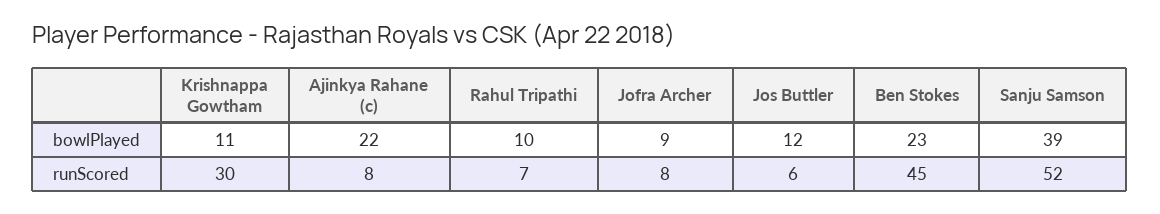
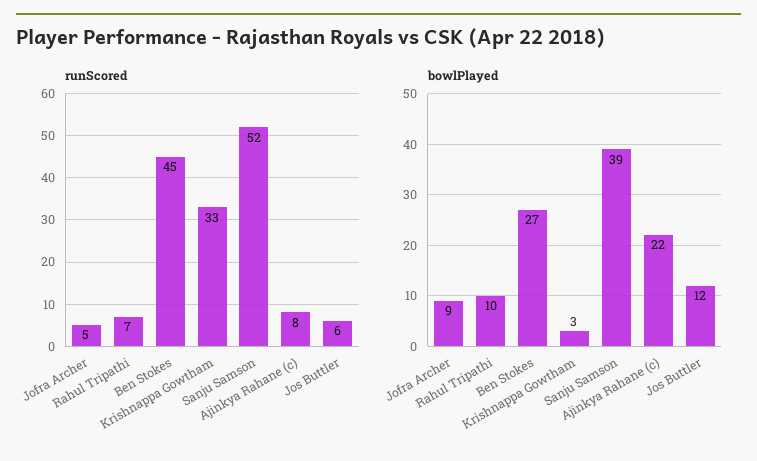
bowlPlayed, Krishnappa Gowtham: 11 -> 3
bowlPlayed, Ben Stokes: 23 -> 27
runScored, Krishnappa Gowtham: 30 -> 33
runScored, Jofra Archer: 8 -> 5

